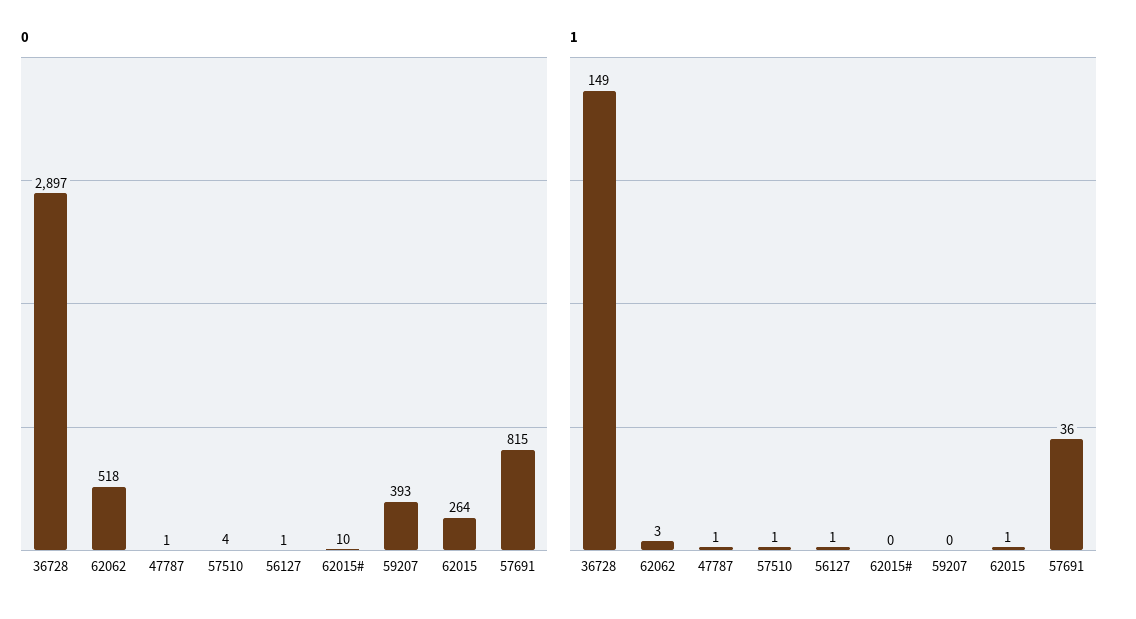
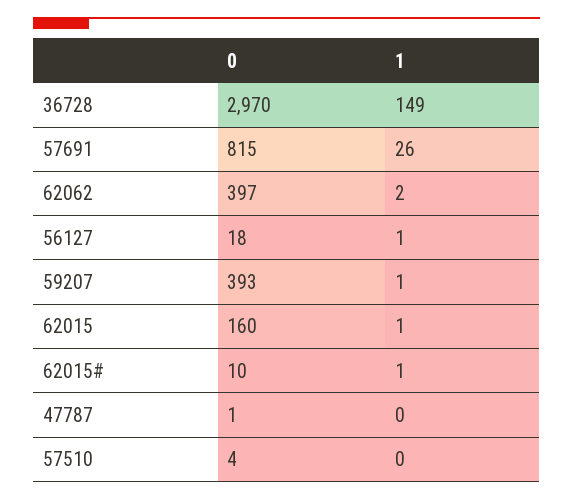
0, 36728: 2897 -> 2970
0, 62062: 518 -> 397
0, 56127: 1 -> 18
0, 62015: 264 -> 160
1, 62062: 3 -> 2
1, 47787: 1 -> 0
1, 57510: 1 -> 0
1, 62015#: 0 -> 1
1, 59207: 0 -> 1
1, 57691: 36 -> 26

